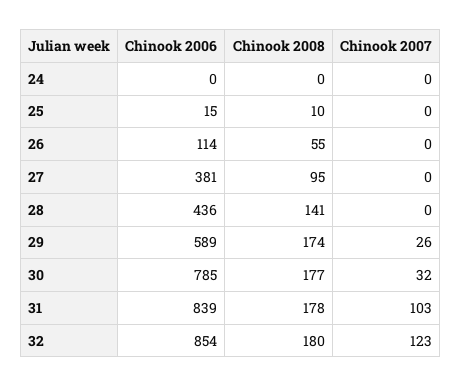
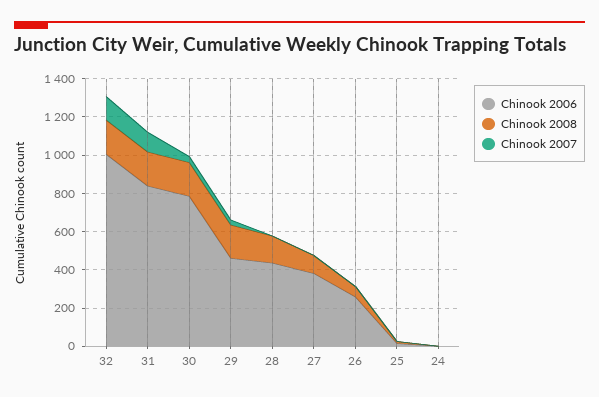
Chinook 2006, 26: 114 -> 250
Chinook 2006, 29: 589 -> 450
Chinook 2006, 32: 854 -> 1000

